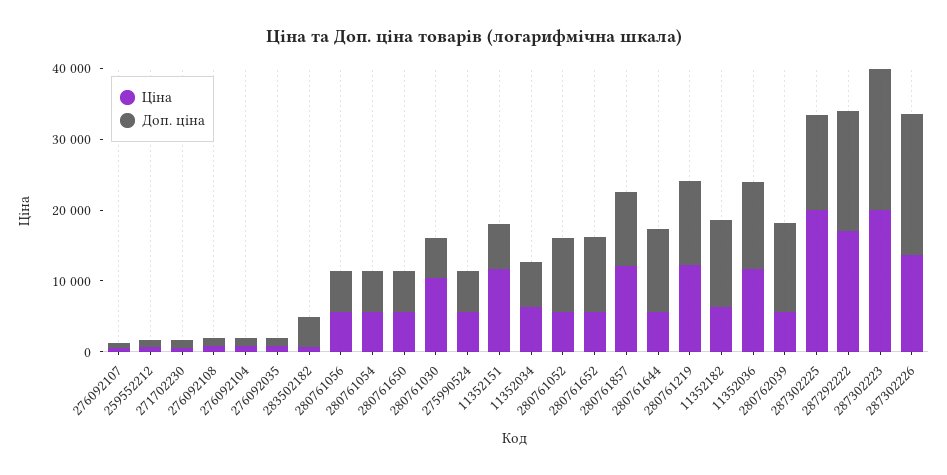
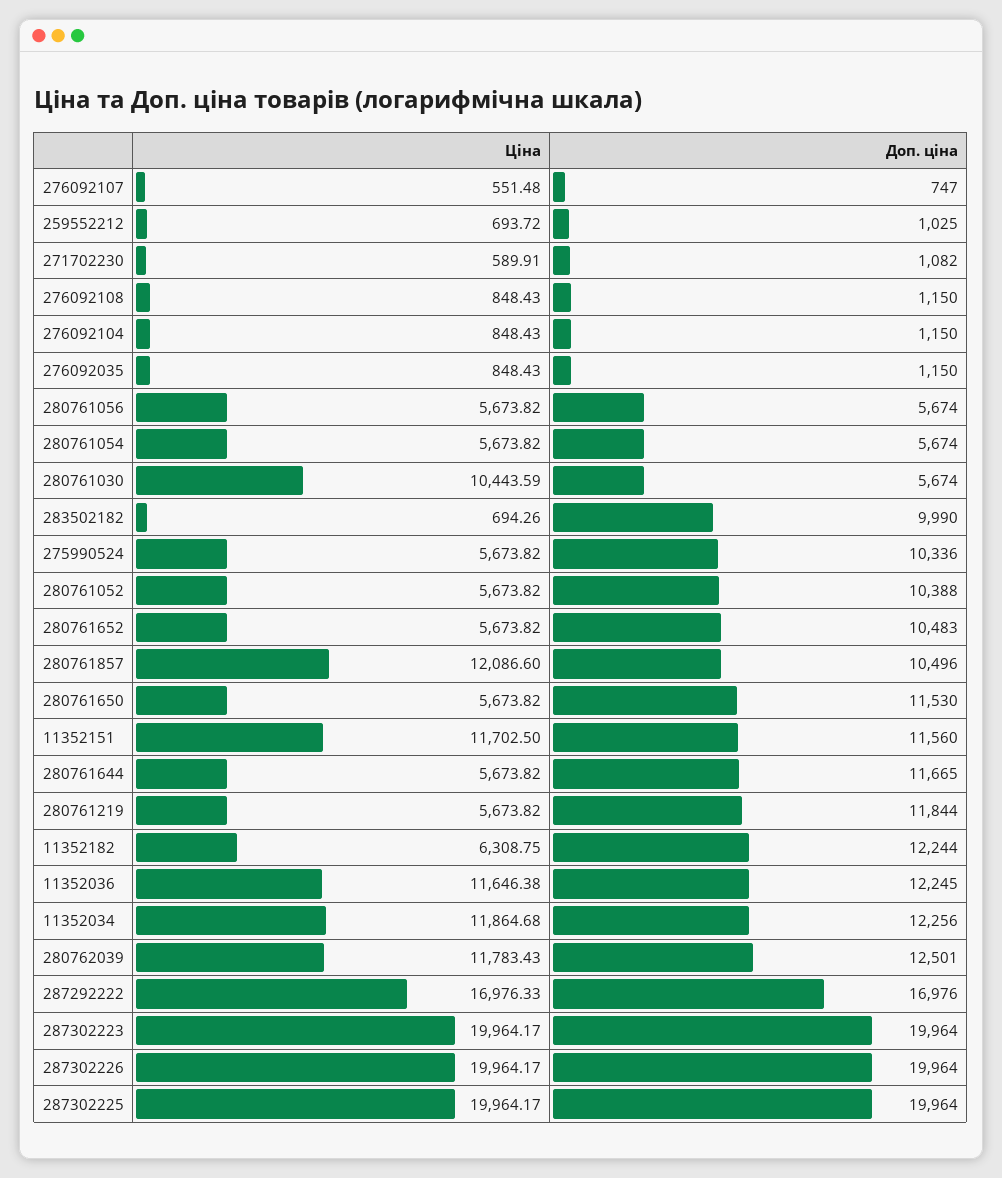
Доп. ціна, 283502182: 4000 -> 9990
Доп. ціна, 280761650: 6000 -> 11530
Доп. ціна, 275990524: 6000 -> 10336
Доп. ціна, 11352151: 6000 -> 11560
Ціна, 11352034: 6000 -> 11864.68
Доп. ціна, 11352034: 6000 -> 12256
Ціна, 280761219: 12000 -> 5673.82
Ціна, 280762039: 6000 -> 11783.43
Доп. ціна, 287302225: 14000 -> 19964
Ціна, 287302226: 14000 -> 19964.17

